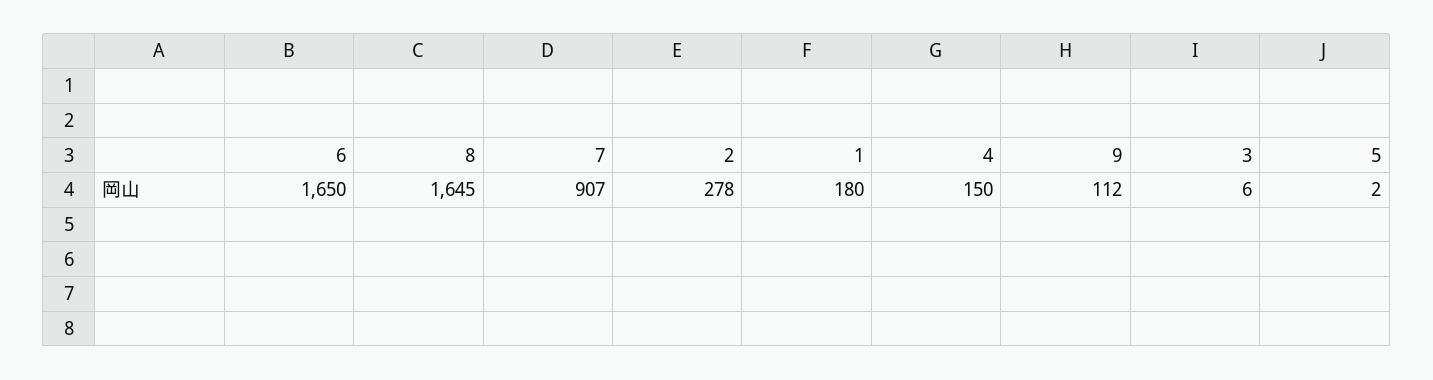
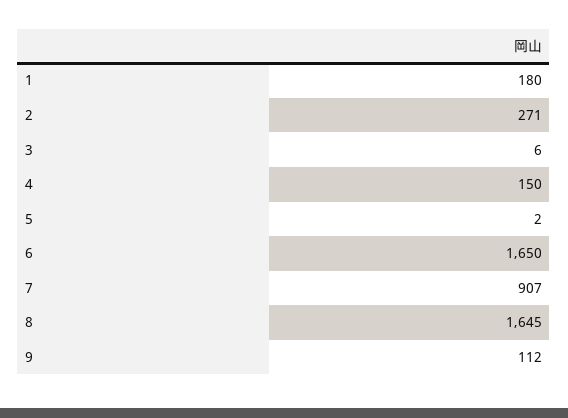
2: 278 -> 271

